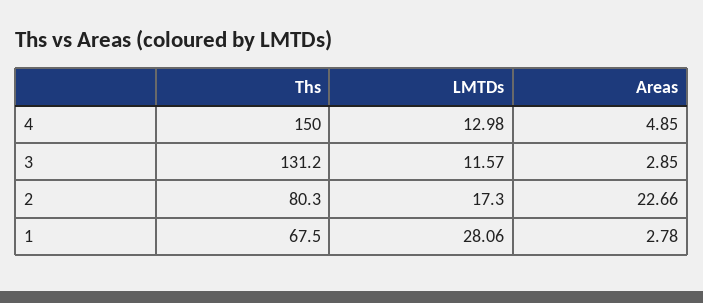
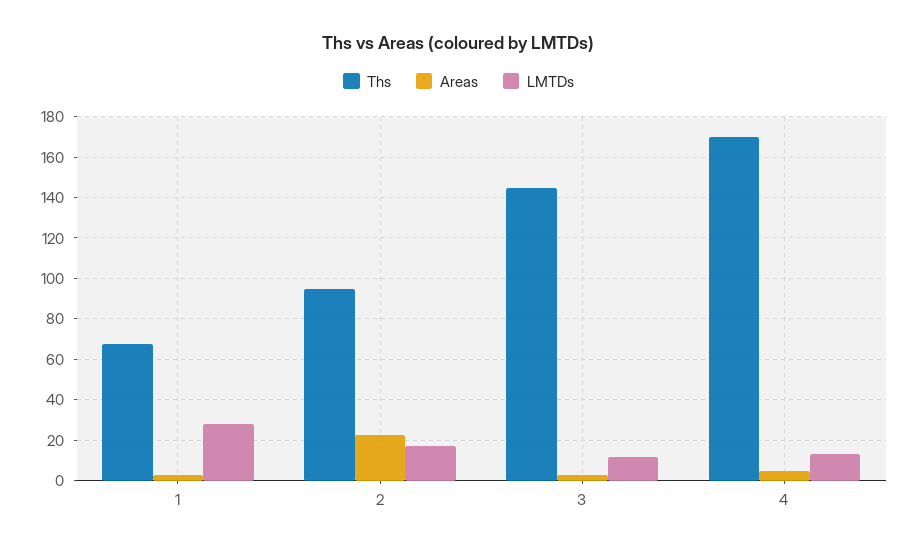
Ths, 4: 150 -> 170
Ths, 3: 131.2 -> 145
Ths, 2: 80.3 -> 95

